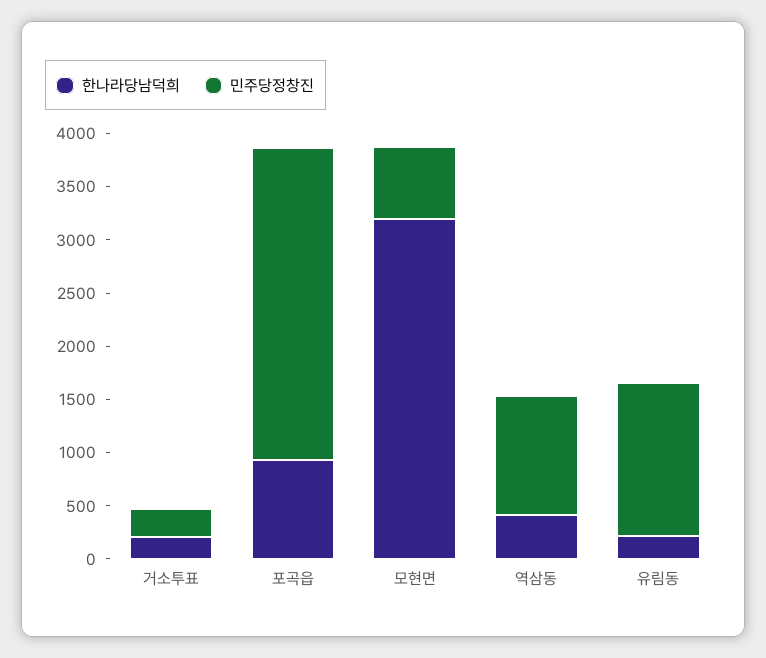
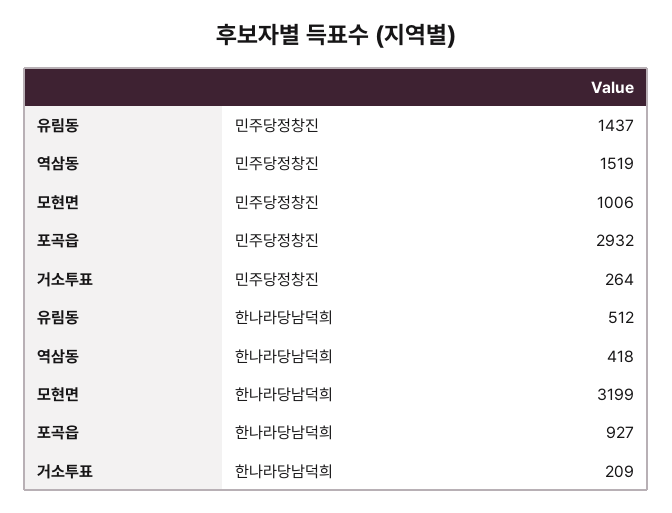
민주당정창진, 모현면: 700 -> 1006
민주당정창진, 역삼동: 1100 -> 1519
한나라당남덕희, 유림동: 200 -> 512

